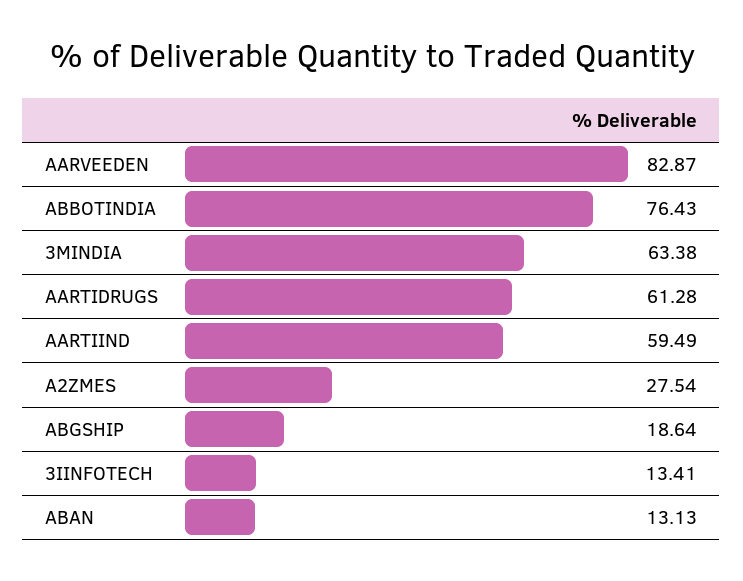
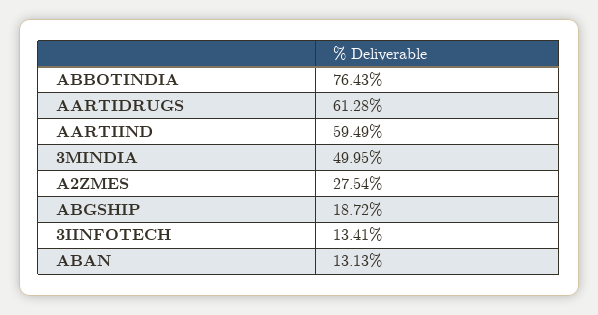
AARVEEDEN: 82.87 -> none
3MINDIA: 63.38 -> 49.95
ABGSHIP: 18.64 -> 18.72

